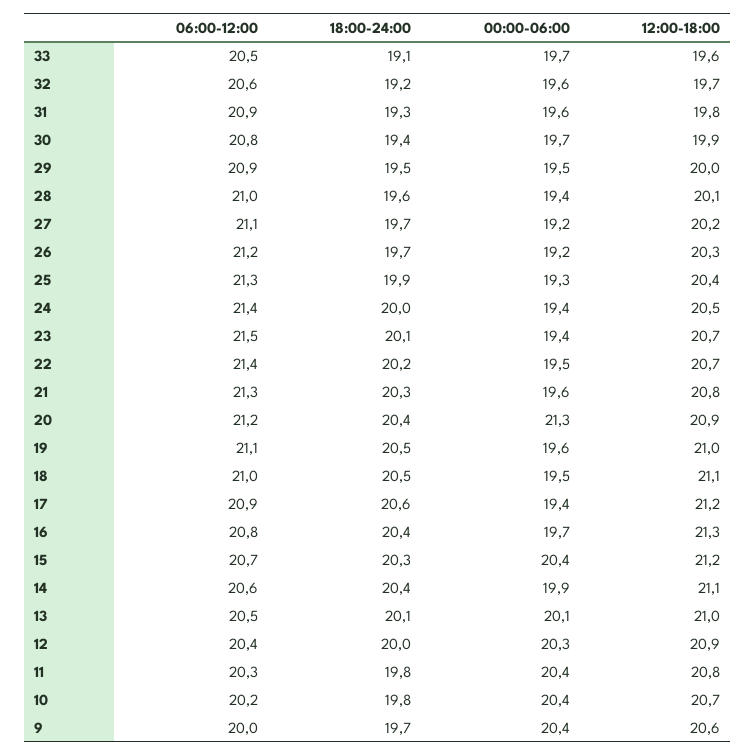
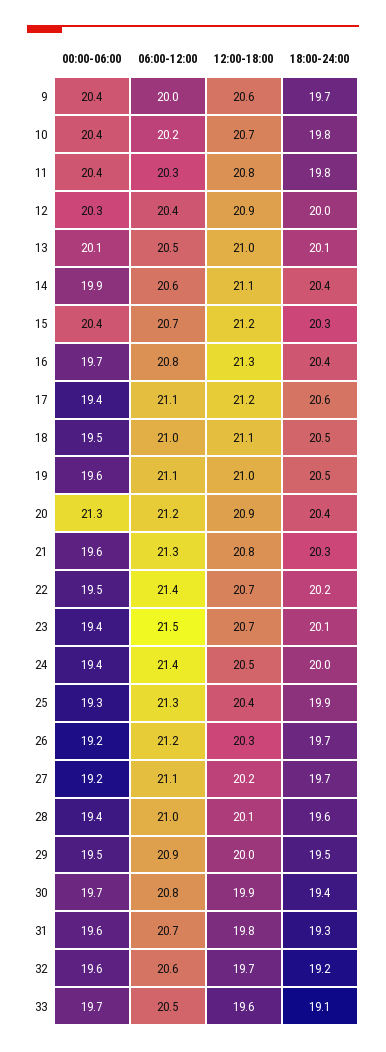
06:00-12:00, 31: 20.9 -> 20.7
06:00-12:00, 17: 20.9 -> 21.1

